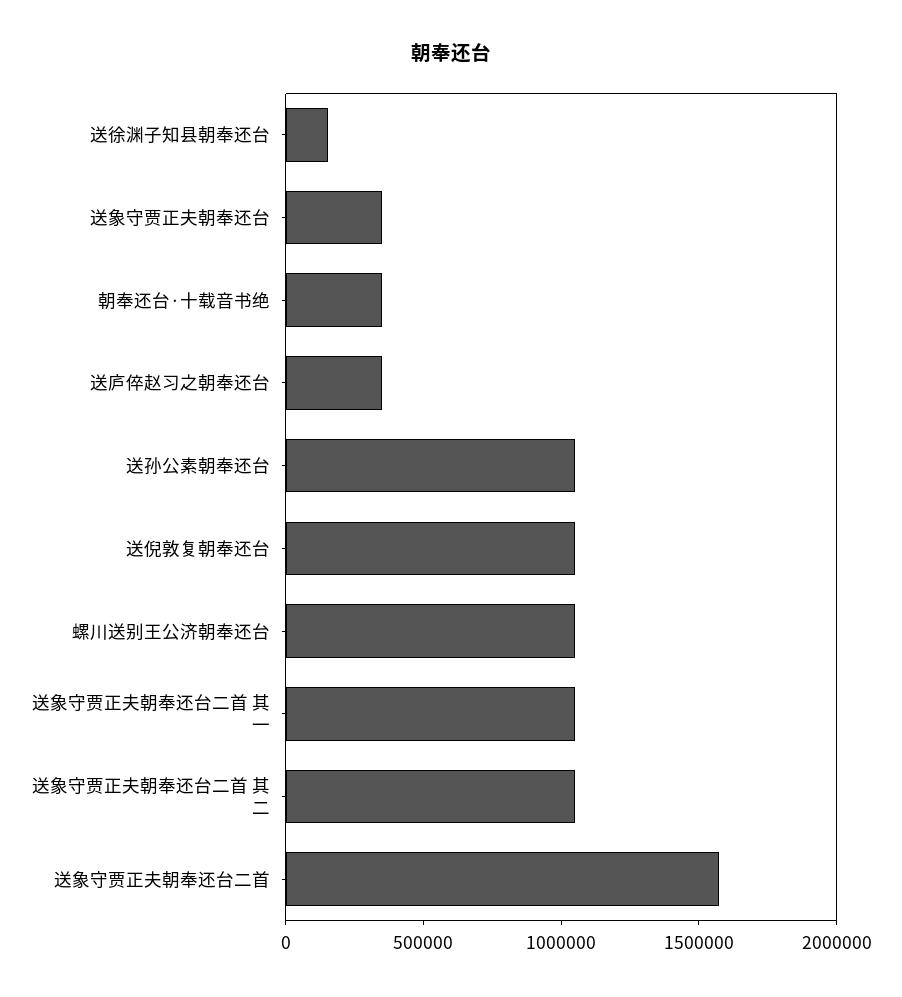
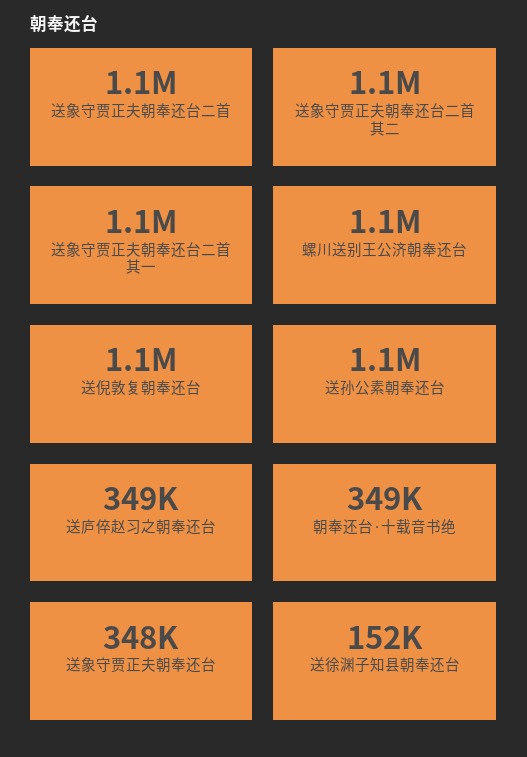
送象守贾正夫朝奉还台二首: 1600000 -> 1100000

